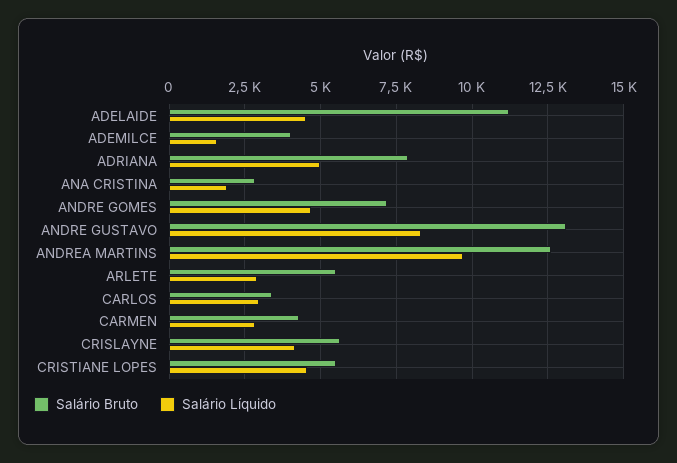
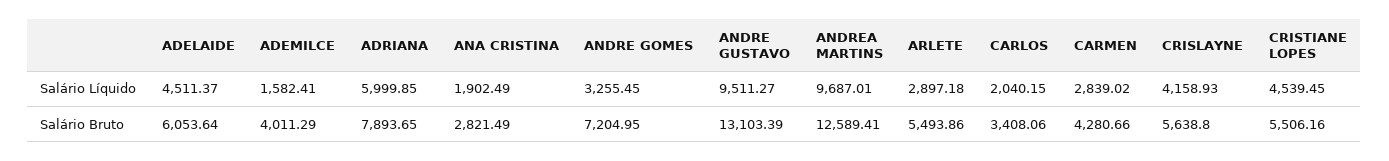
Salário Bruto, ADELAIDE: 11250 -> 6053.64
Salário Líquido, ADRIANA: 5000 -> 5999.85
Salário Líquido, ANDRE GOMES: 4750 -> 3255.45
Salário Líquido, ANDRE GUSTAVO: 8250 -> 9511.27
Salário Líquido, CARLOS: 3000 -> 2040.15

